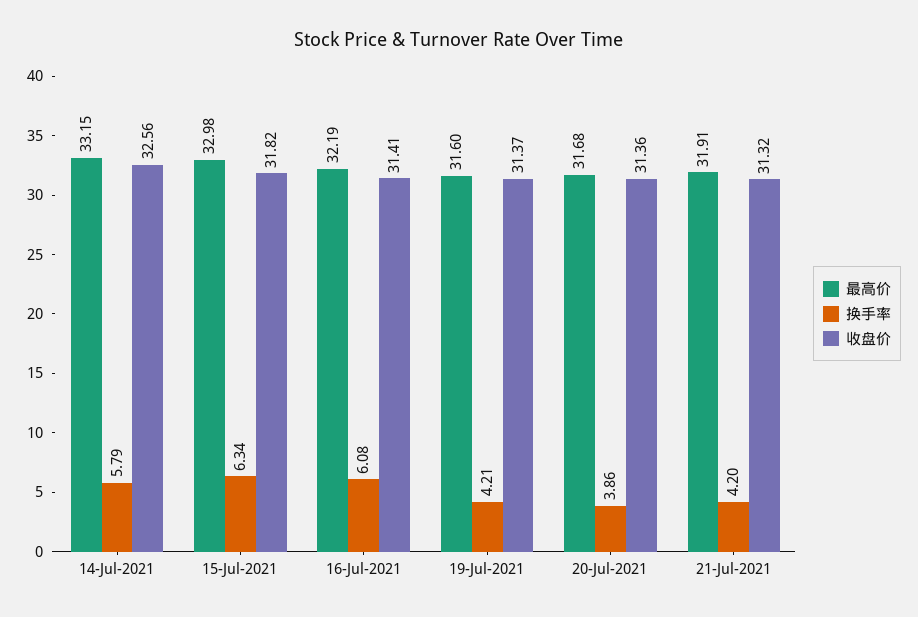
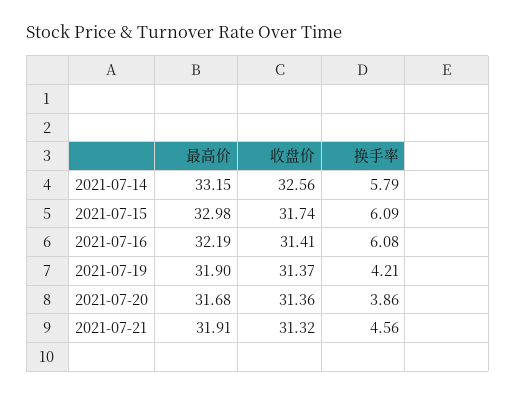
换手率, 15-Jul-2021: 6.34 -> 6.09
收盘价, 15-Jul-2021: 31.82 -> 31.74
最高价, 19-Jul-2021: 31.6 -> 31.9
换手率, 21-Jul-2021: 4.2 -> 4.56

